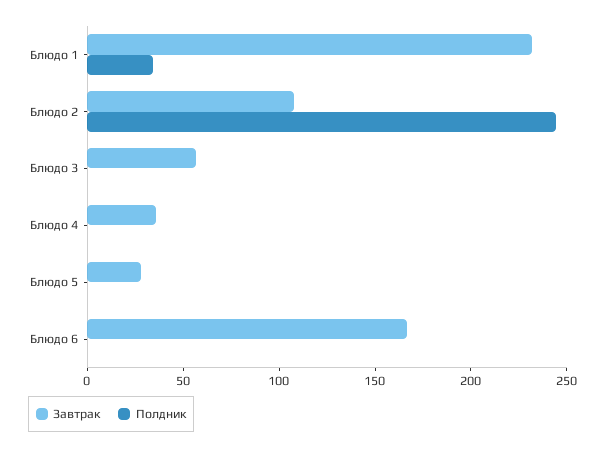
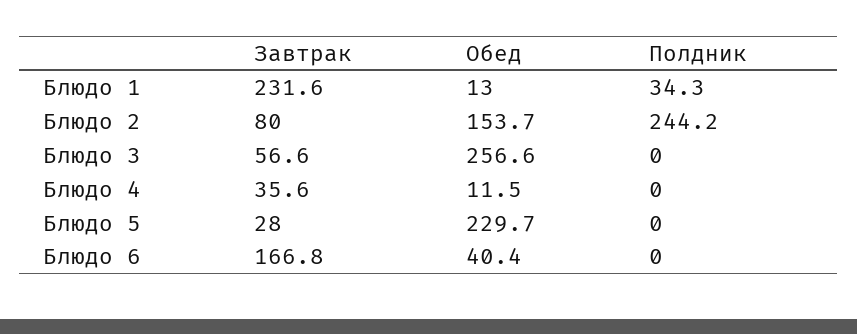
Завтрак, Блюдо 2: 110 -> 80
Обед, Блюдо 1: none -> 13
Обед, Блюдо 2: none -> 153.7
Обед, Блюдо 3: none -> 256.6
Обед, Блюдо 4: none -> 11.5
Обед, Блюдо 5: none -> 229.7
Обед, Блюдо 6: none -> 40.4

